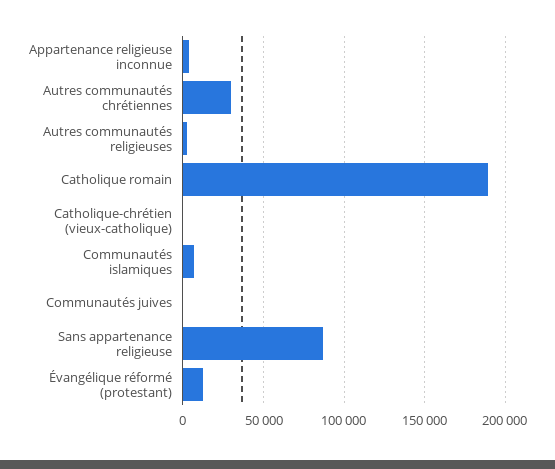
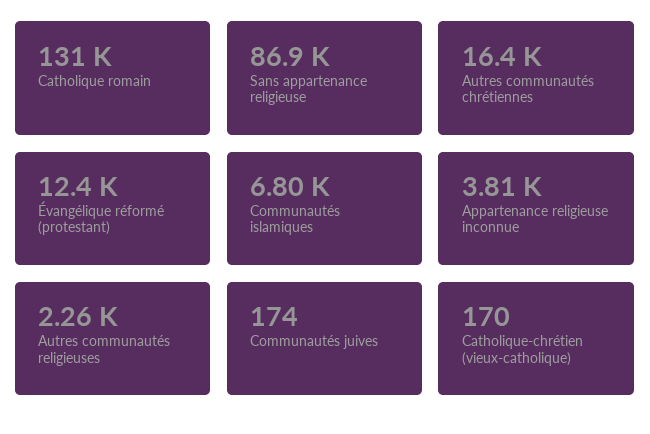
Autres communautés chrétiennes: 30000 -> 16400
Catholique romain: 190000 -> 131000

